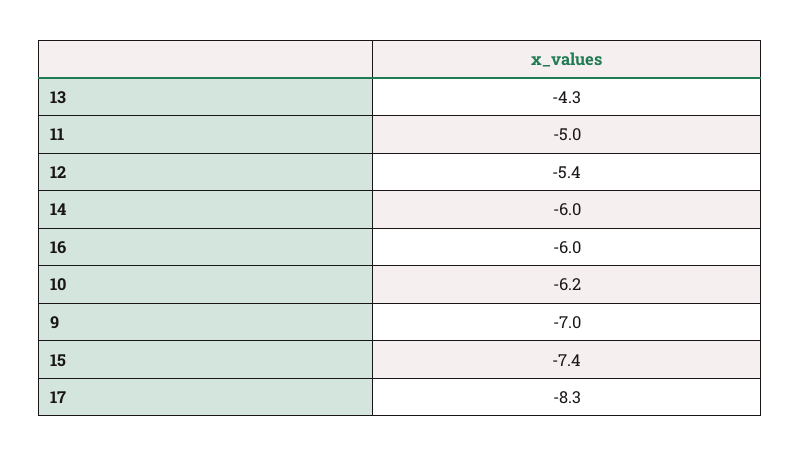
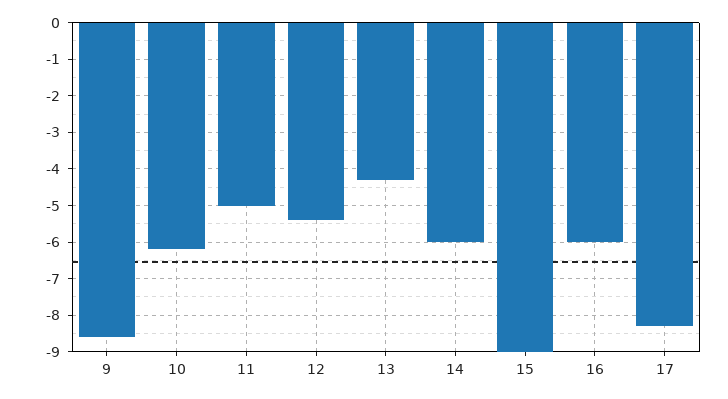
9: -7 -> -8.5
15: -7.4 -> -9

